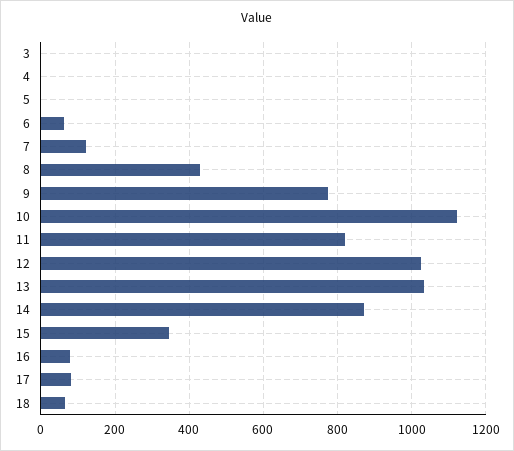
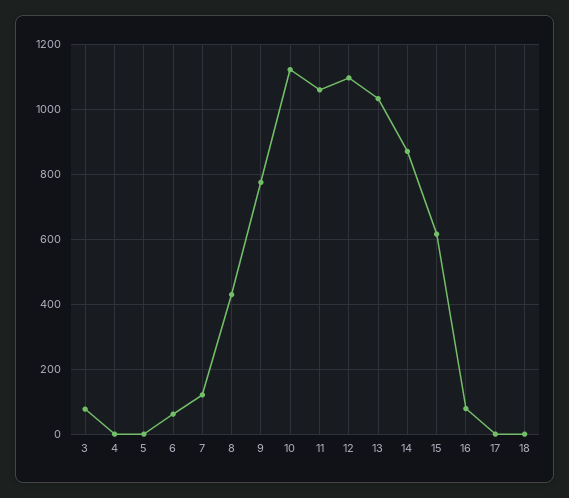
3: 0 -> 80
11: 820 -> 1060
12: 1020 -> 1100
15: 340 -> 620
17: 80 -> 0
18: 60 -> 0

